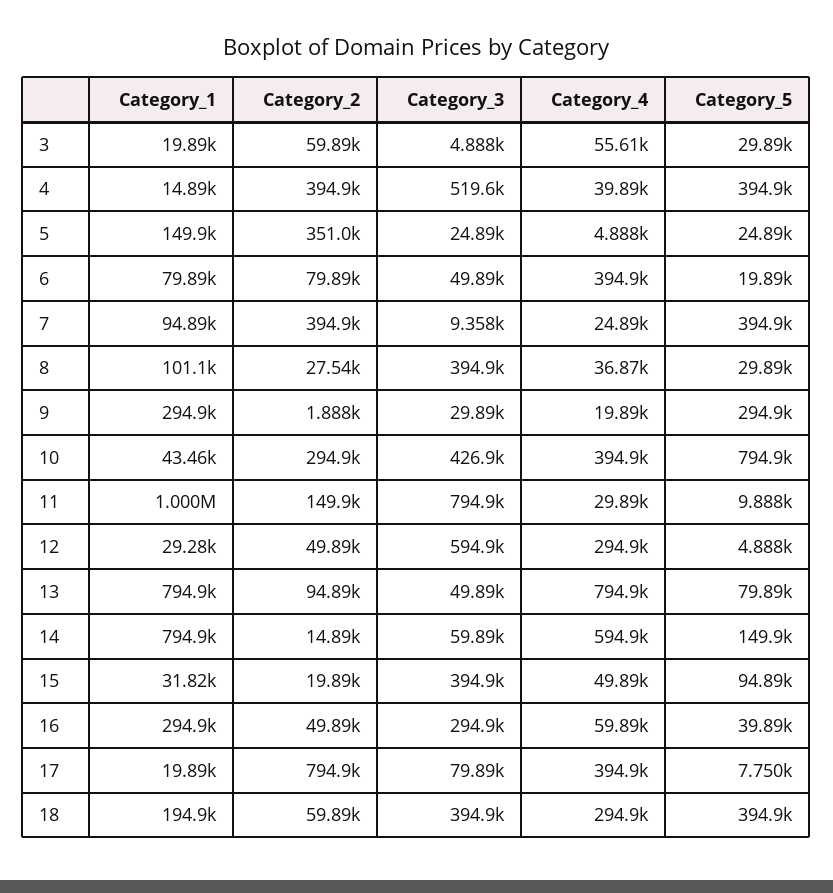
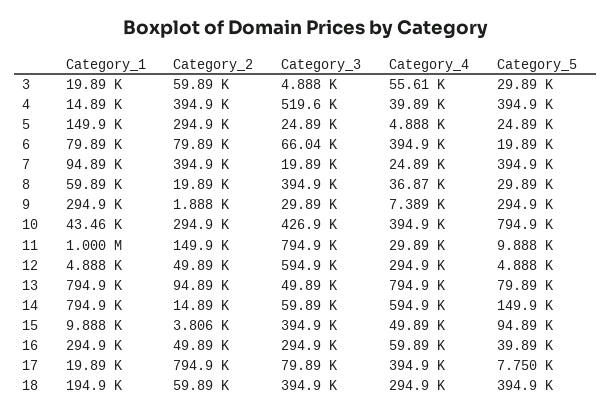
Category_2, 5: 351000 -> 294900
Category_3, 6: 49890 -> 66040
Category_3, 7: 9358 -> 19890
Category_1, 8: 101100 -> 59890
Category_2, 8: 27540 -> 19890
Category_4, 9: 19890 -> 7389
Category_1, 12: 29280 -> 4888
Category_1, 15: 31820 -> 9888
Category_2, 15: 19890 -> 3806

